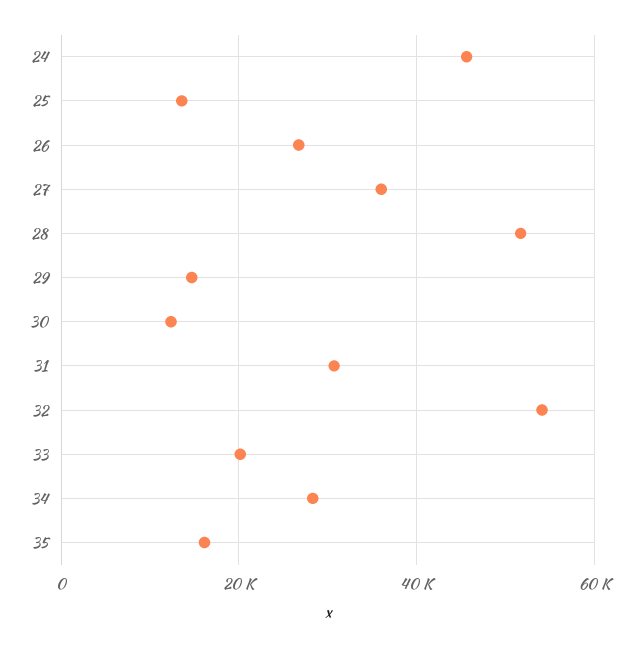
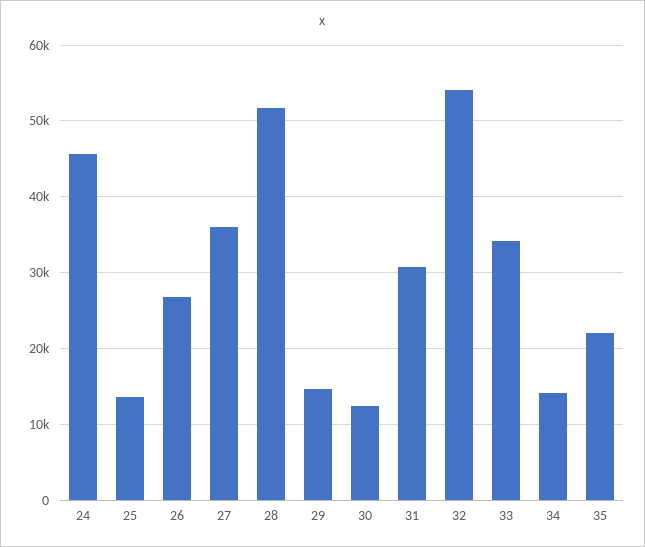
33: 20000 -> 34000
34: 28000 -> 14000
35: 16000 -> 22000

